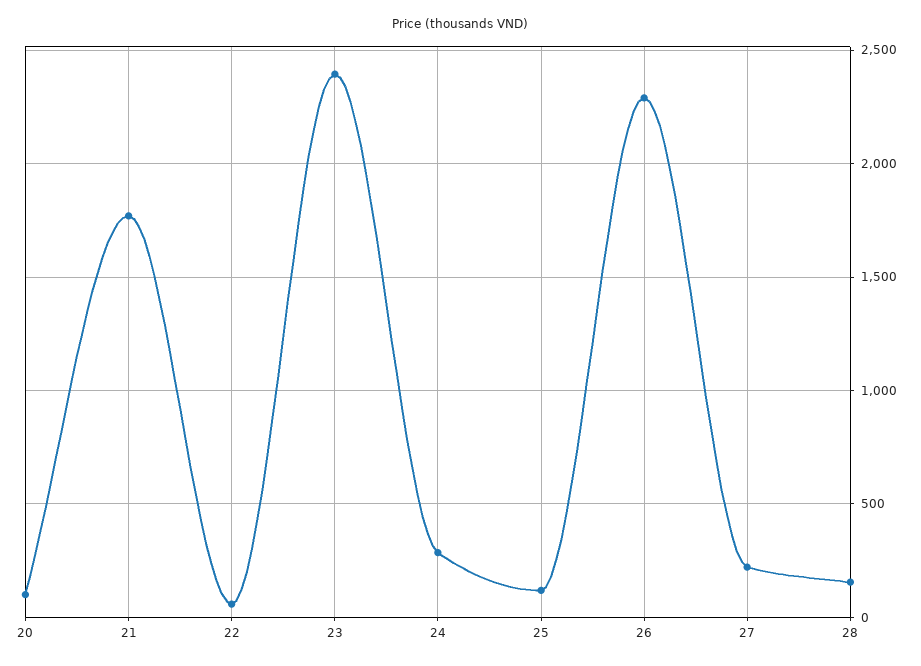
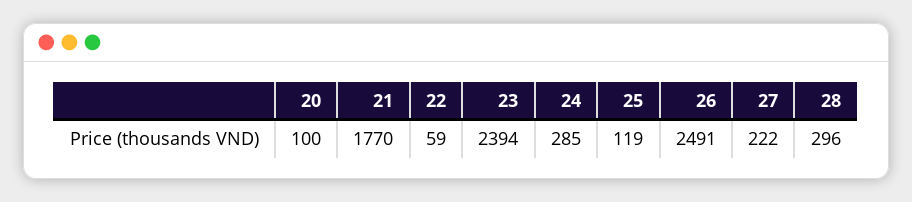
26: 2300 -> 2491
28: 150 -> 296

